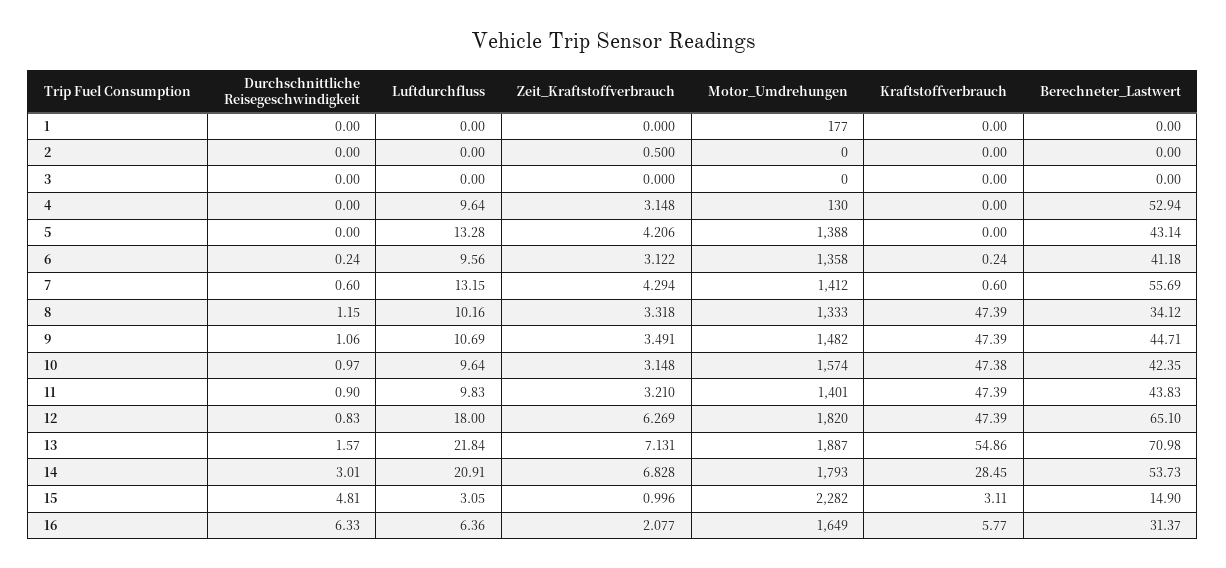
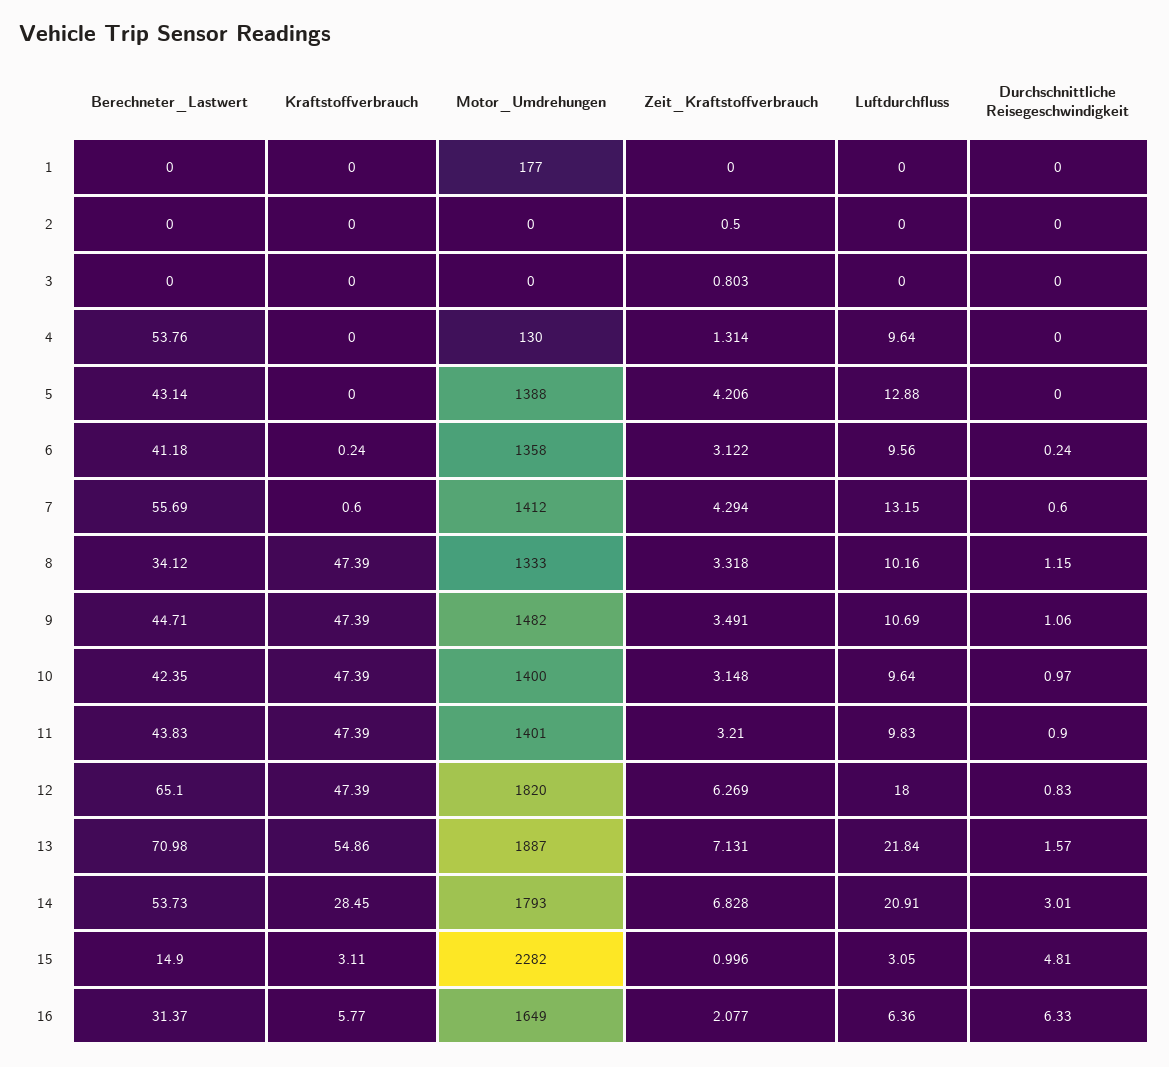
Zeit_Kraftstoffverbrauch, 3: 0 -> 0.803
Zeit_Kraftstoffverbrauch, 4: 3.148 -> 1.314
Berechneter_Lastwert, 4: 52.94 -> 53.76
Luftdurchfluss, 5: 13.28 -> 12.88
Motor_Umdrehungen, 10: 1574 -> 1400
Kraftstoffverbrauch, 10: 47.38 -> 47.39

